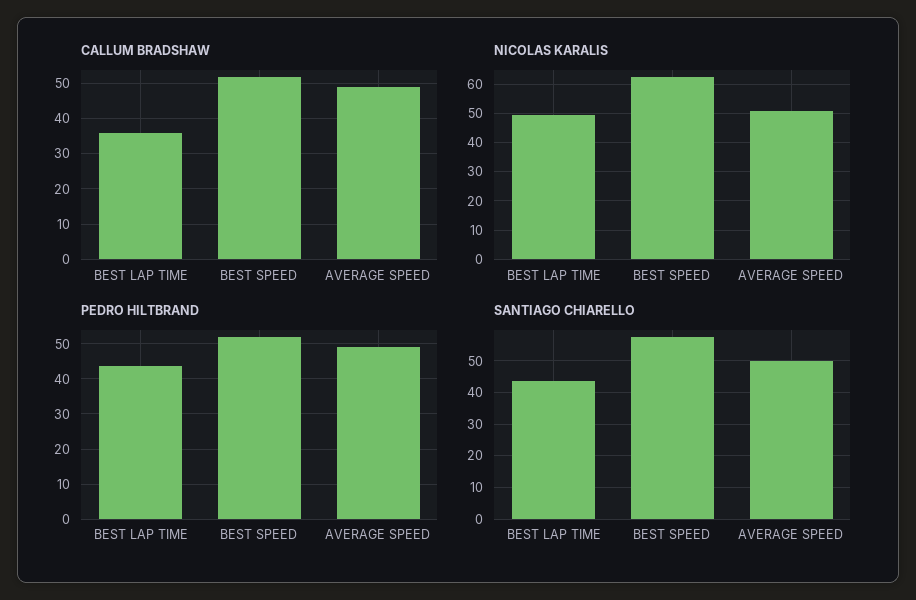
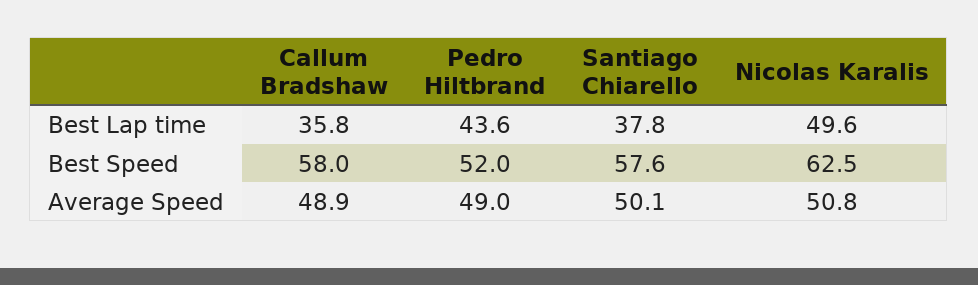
CALLUM BRADSHAW, BEST SPEED: 52 -> 58
SANTIAGO CHIARELLO, BEST LAP TIME: 44 -> 37.8

